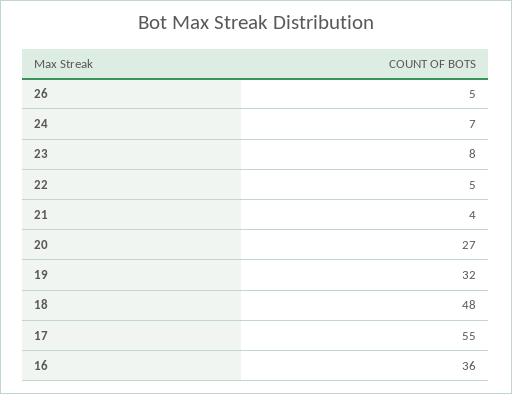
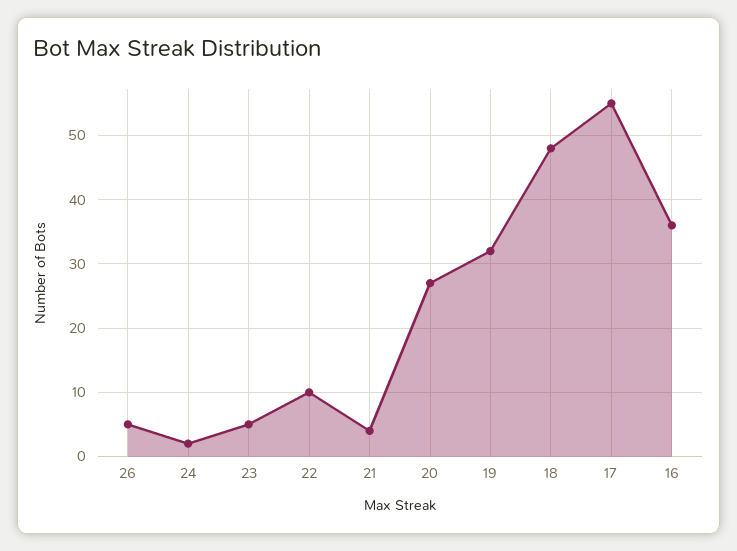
24: 7 -> 2
23: 8 -> 5
22: 5 -> 10

